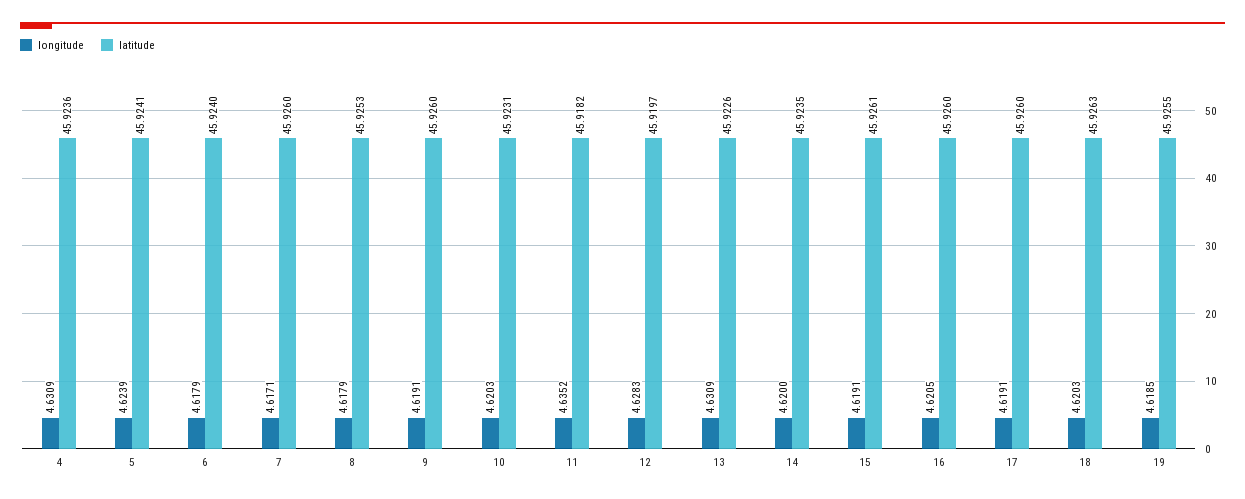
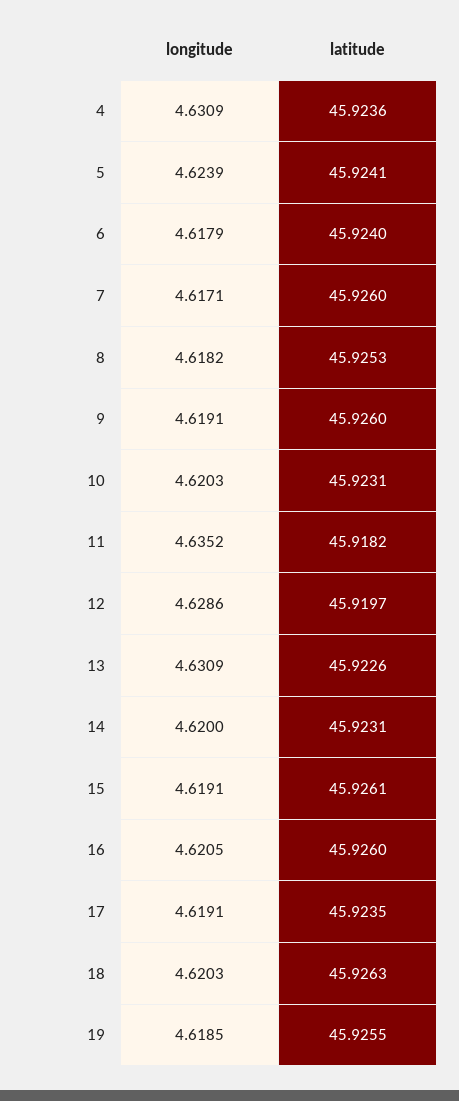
longitude, 8: 4.6179 -> 4.6182
longitude, 12: 4.6283 -> 4.6286
latitude, 14: 45.9235 -> 45.9231
latitude, 17: 45.926 -> 45.9235

